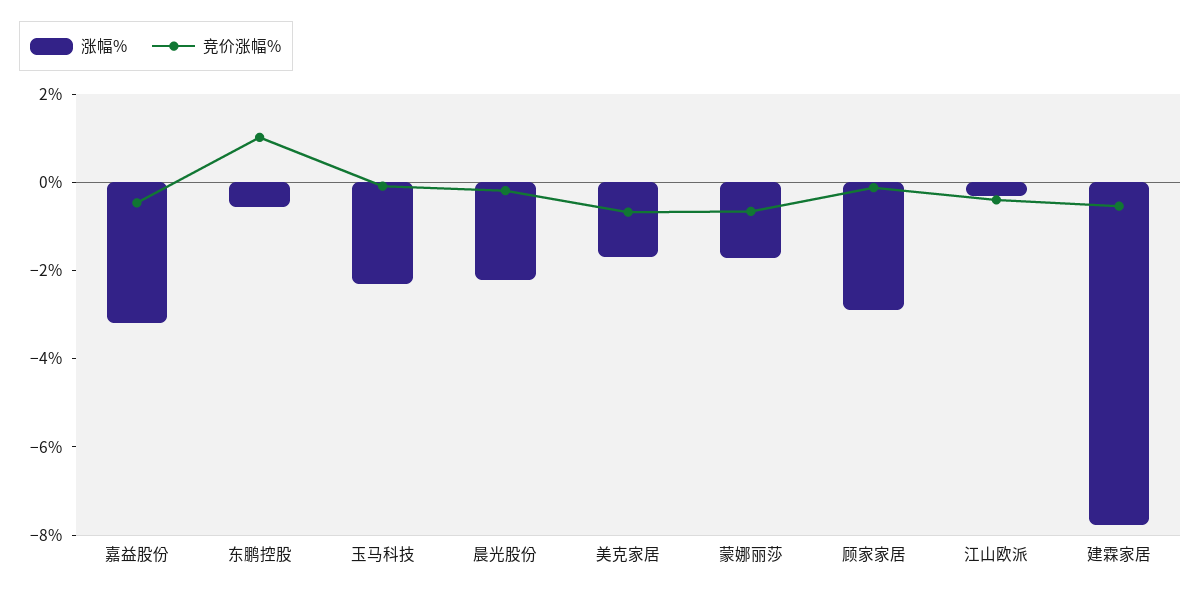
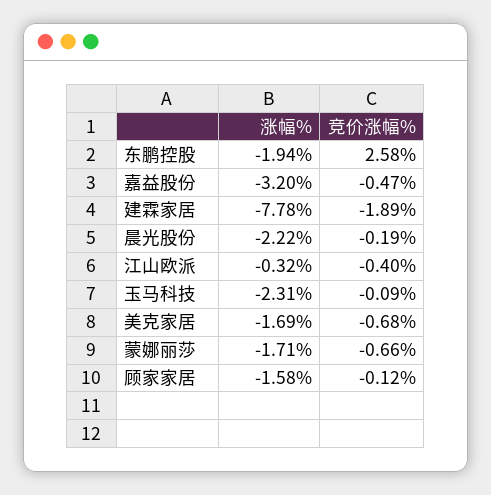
涨幅%, 东鹏控股: -0.5 -> -1.94
竞价涨幅%, 东鹏控股: 1 -> 2.58
涨幅%, 顾家家居: -3 -> -1.58
竞价涨幅%, 建霖家居: -0.5 -> -1.89

